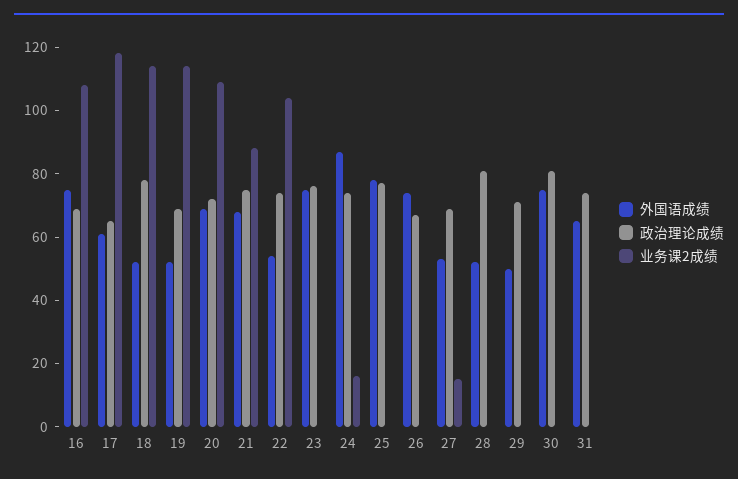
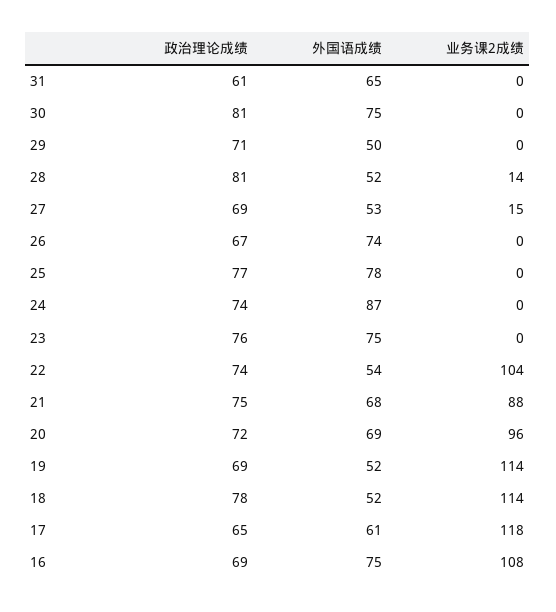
业务课2成绩, 20: 110 -> 96
业务课2成绩, 24: 15 -> 0
业务课2成绩, 28: 0 -> 14
政治理论成绩, 31: 75 -> 61

